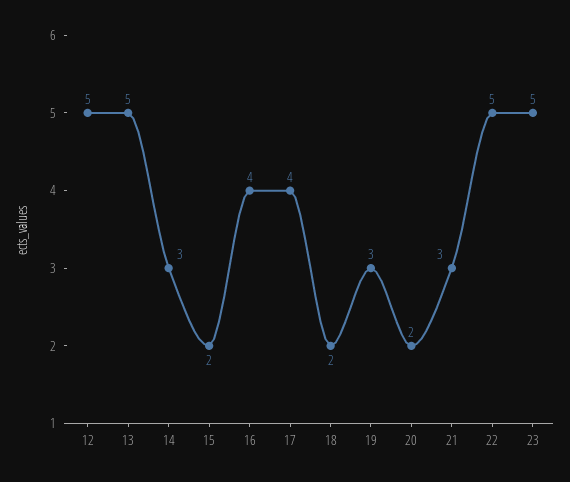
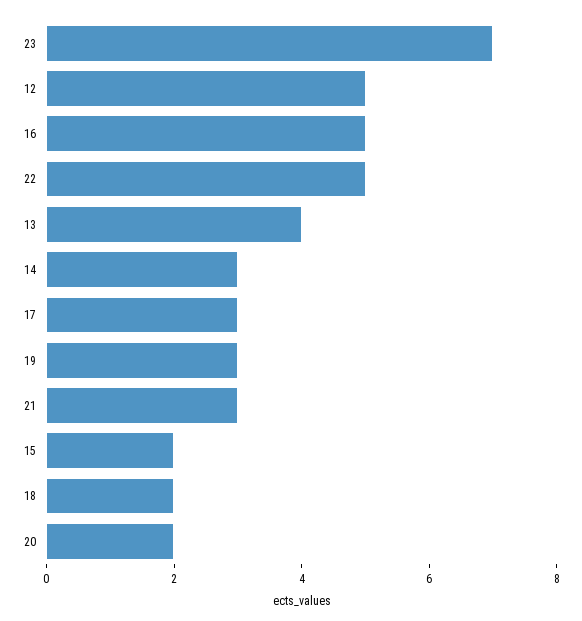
13: 5 -> 4
16: 4 -> 5
17: 4 -> 3
23: 5 -> 7

